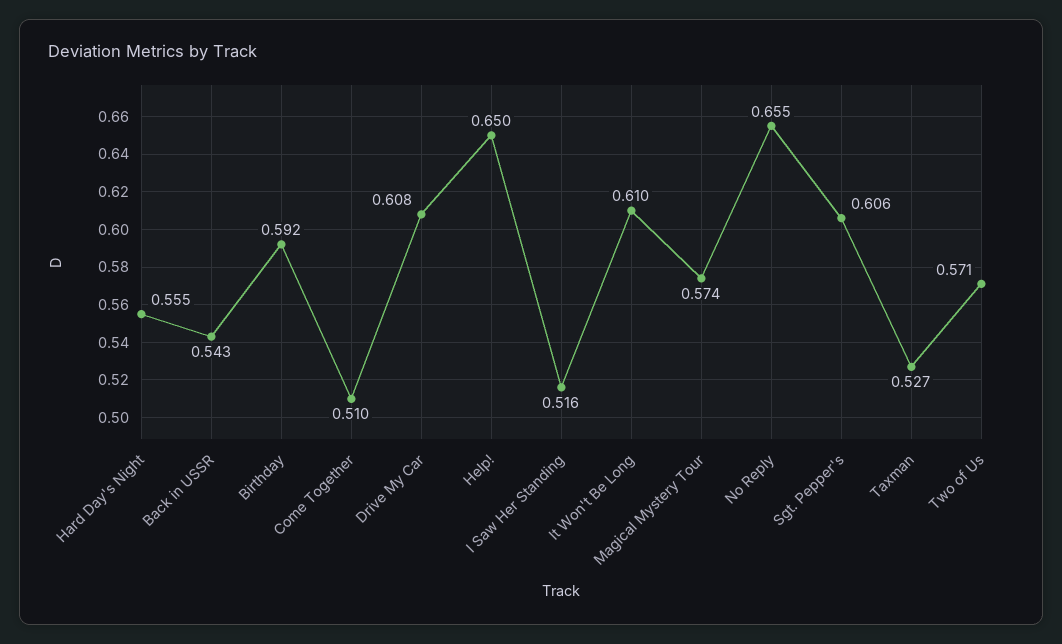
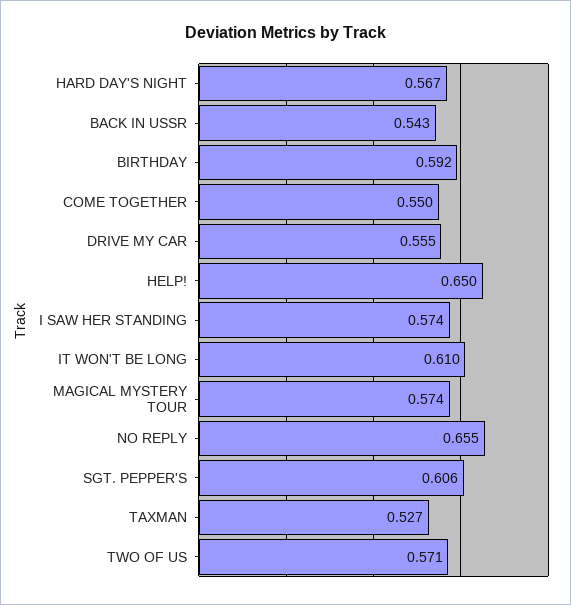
Hard Day's Night: 0.555 -> 0.567
Come Together: 0.51 -> 0.55
Drive My Car: 0.608 -> 0.555
I Saw Her Standing: 0.516 -> 0.574

